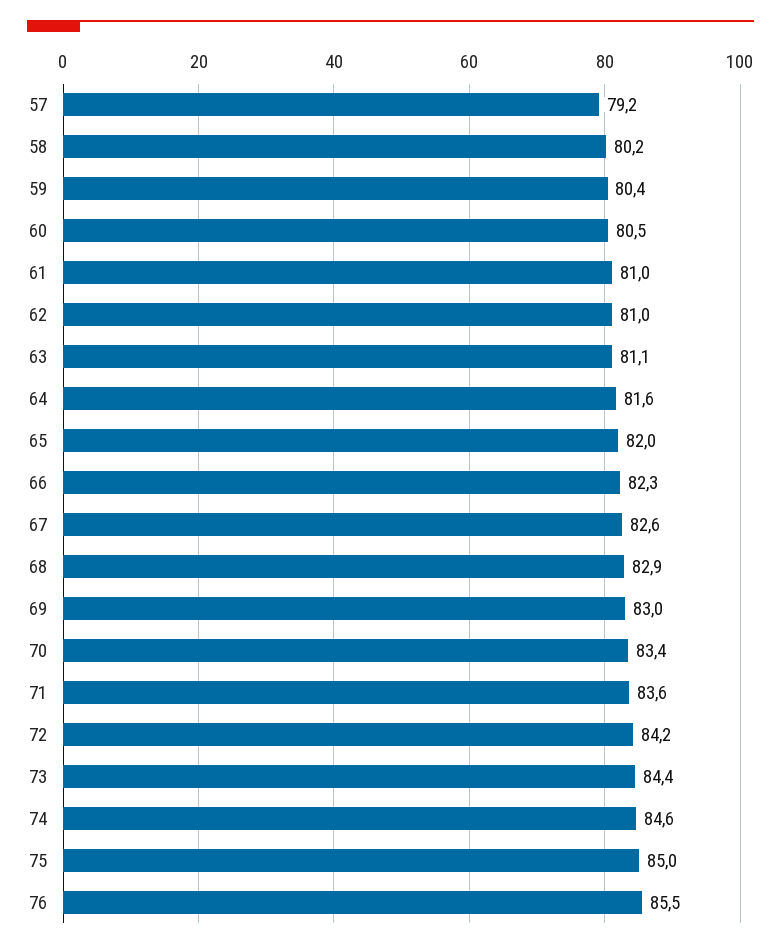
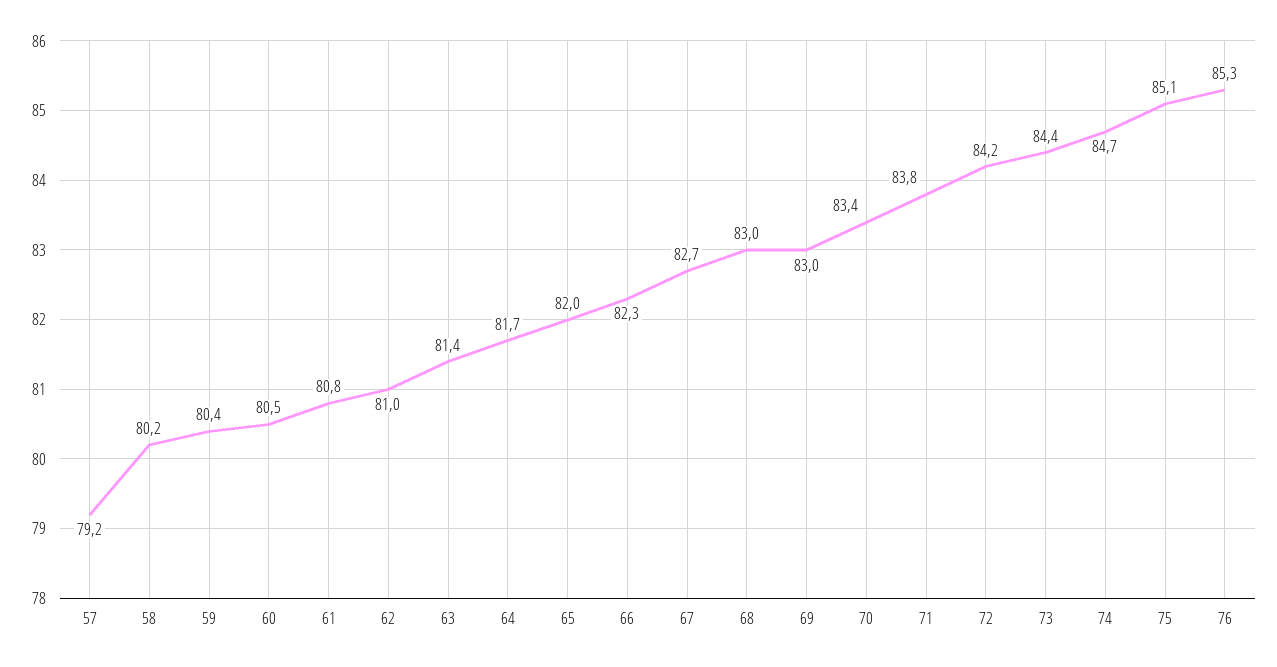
61: 81 -> 80.8
63: 81.1 -> 81.4
64: 81.6 -> 81.7
67: 82.6 -> 82.7
68: 82.9 -> 83
71: 83.6 -> 83.8
74: 84.6 -> 84.7
75: 85 -> 85.1
76: 85.5 -> 85.3

